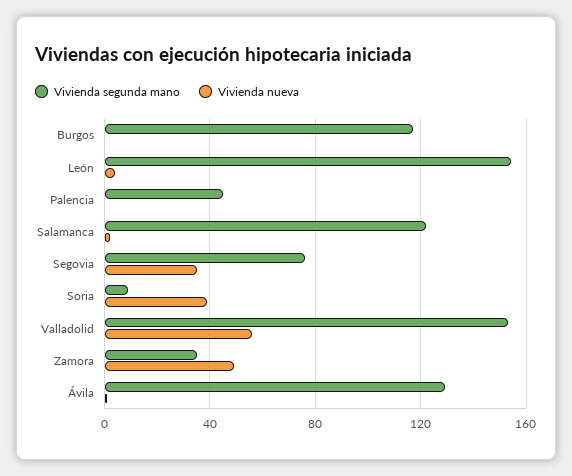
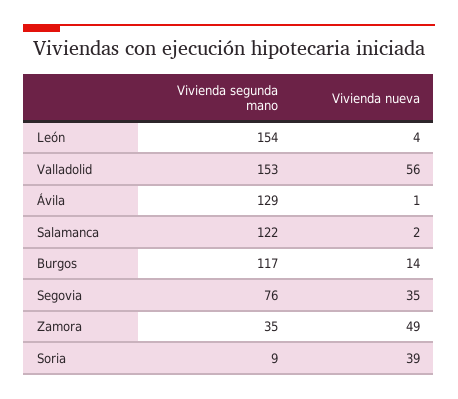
Vivienda nueva, Burgos: 0 -> 14
Vivienda segunda mano, Palencia: 45 -> none
Vivienda nueva, Palencia: 0 -> none

